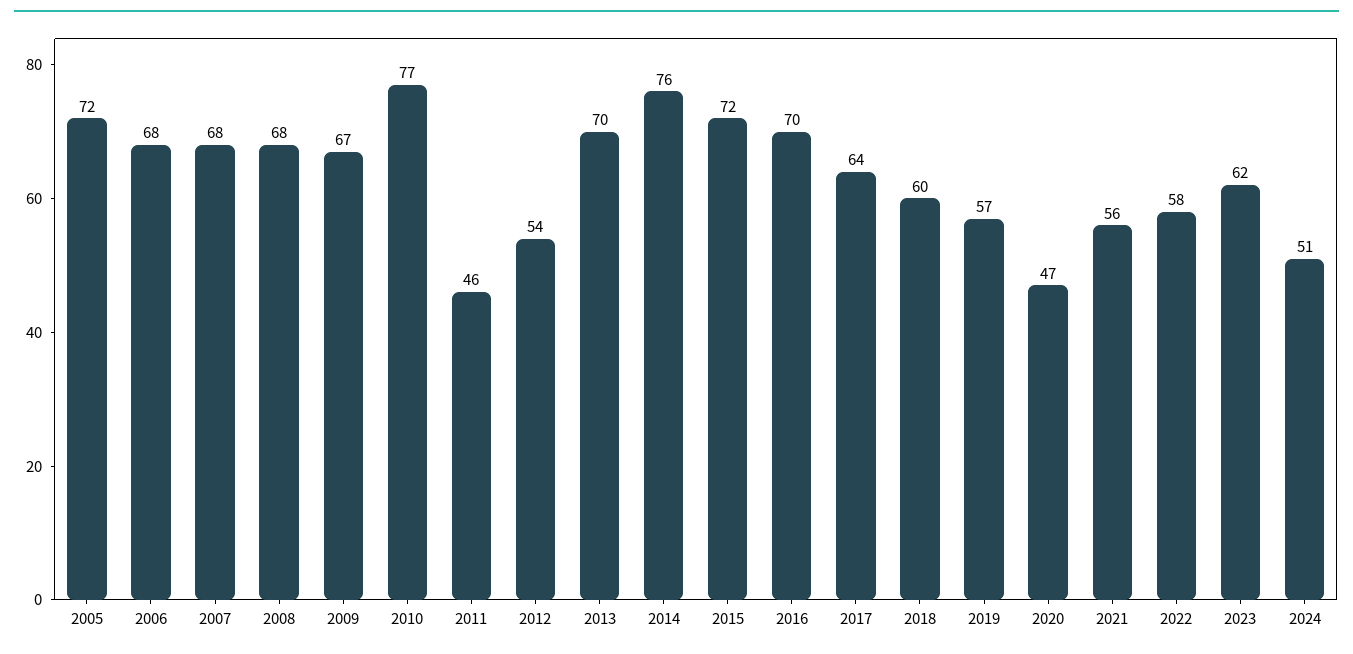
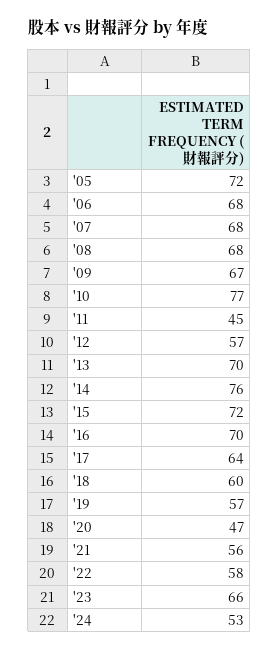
2011: 46 -> 45
2012: 54 -> 57
2023: 62 -> 66
2024: 51 -> 53

